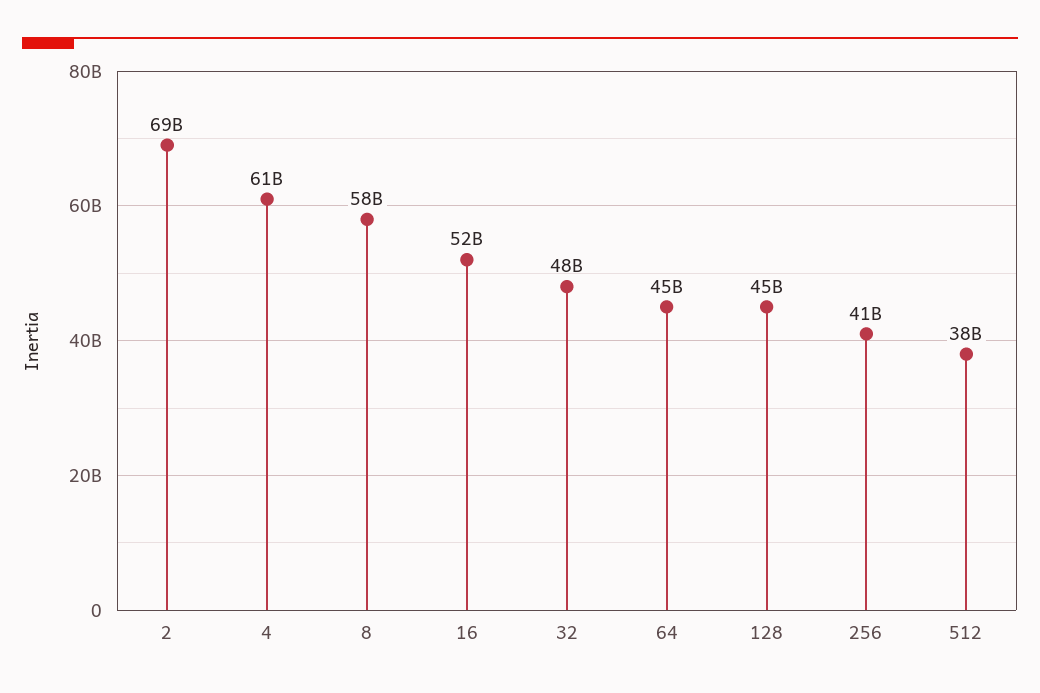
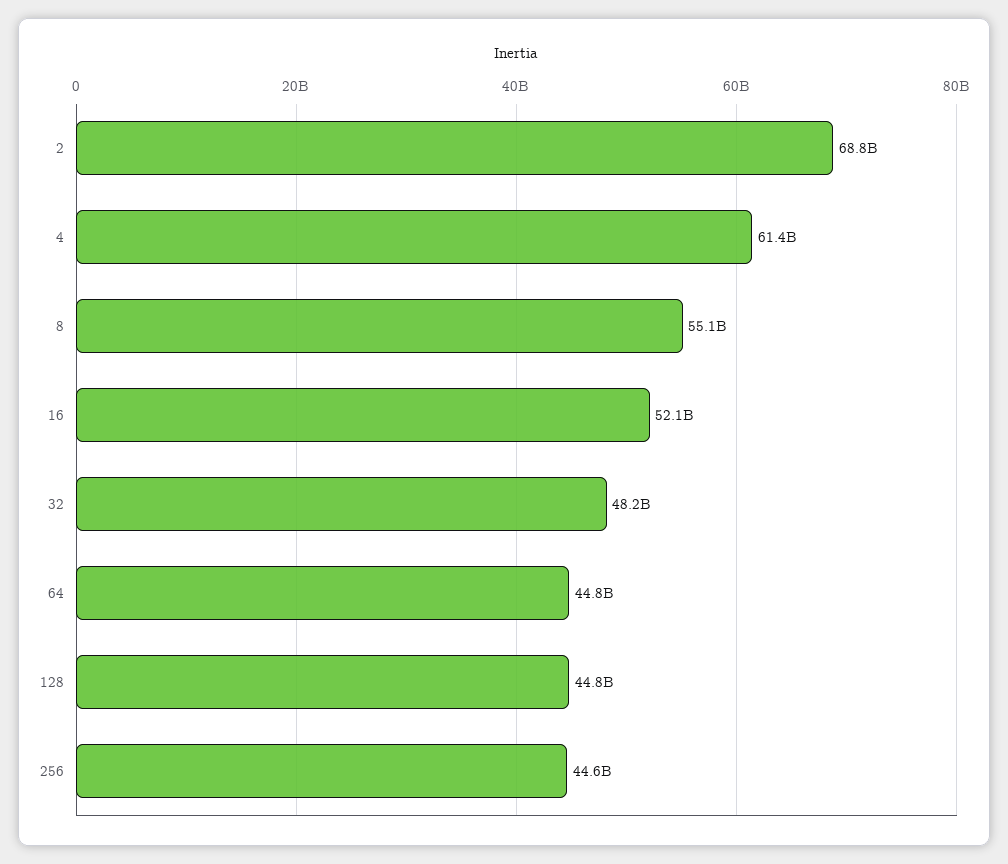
8: 58000000000 -> 55100000000
256: 41000000000 -> 44600000000
512: 38000000000 -> none

